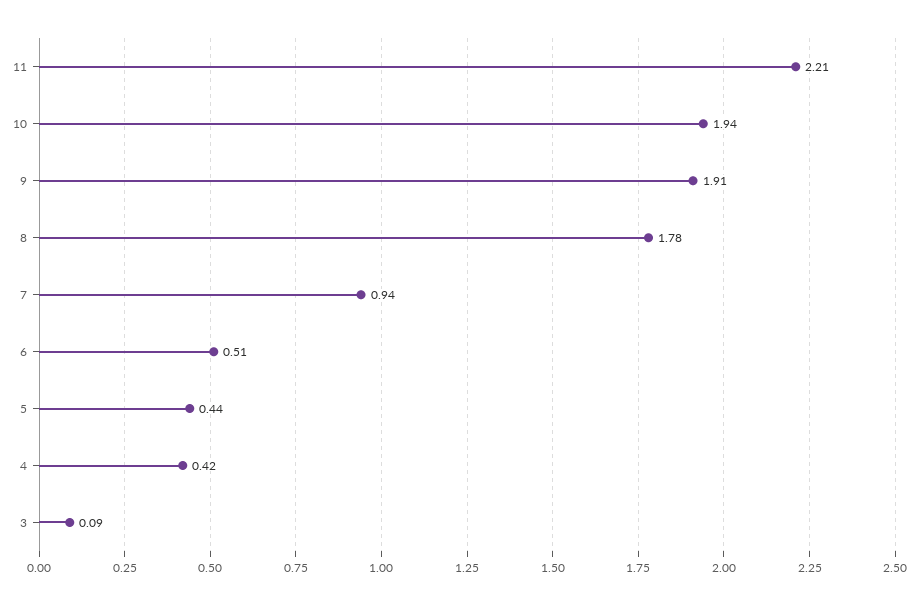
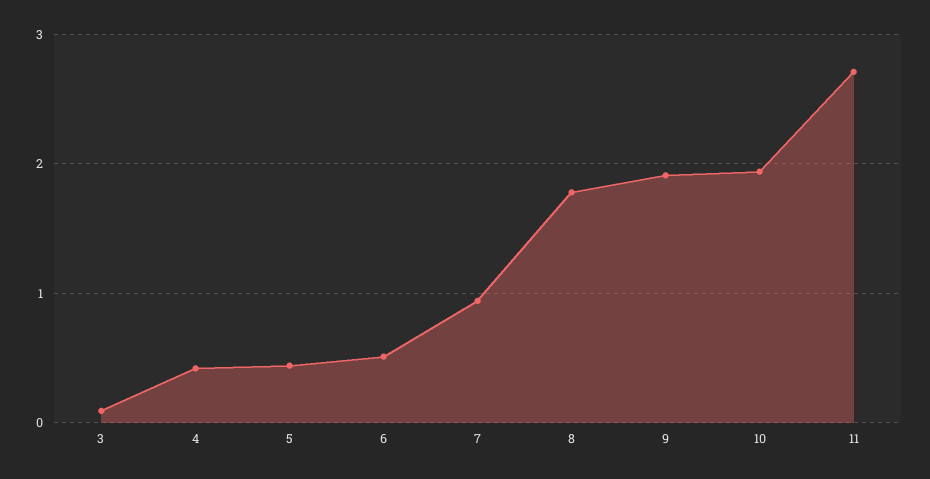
11: 2.21 -> 2.7

